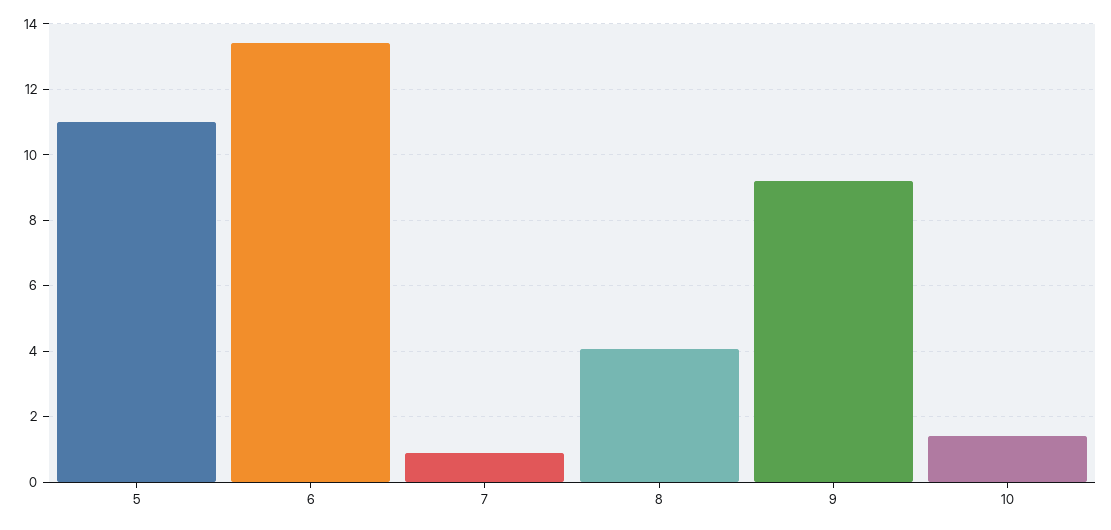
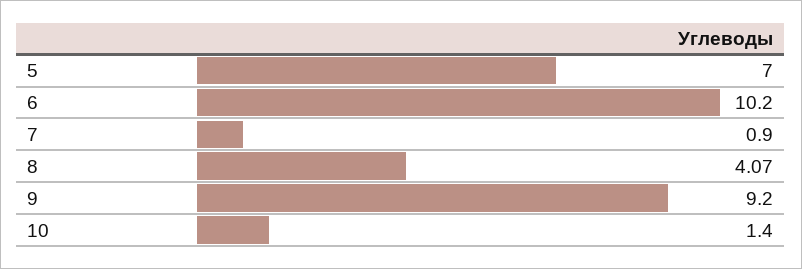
5: 11 -> 7
6: 13.4 -> 10.2

